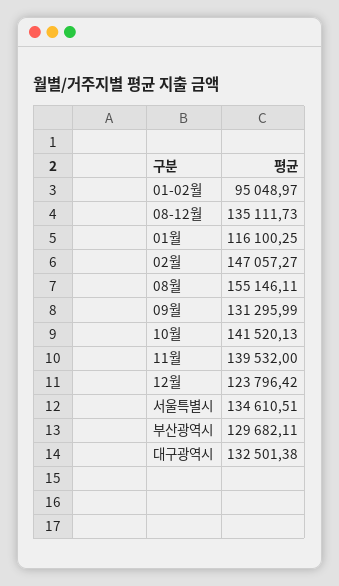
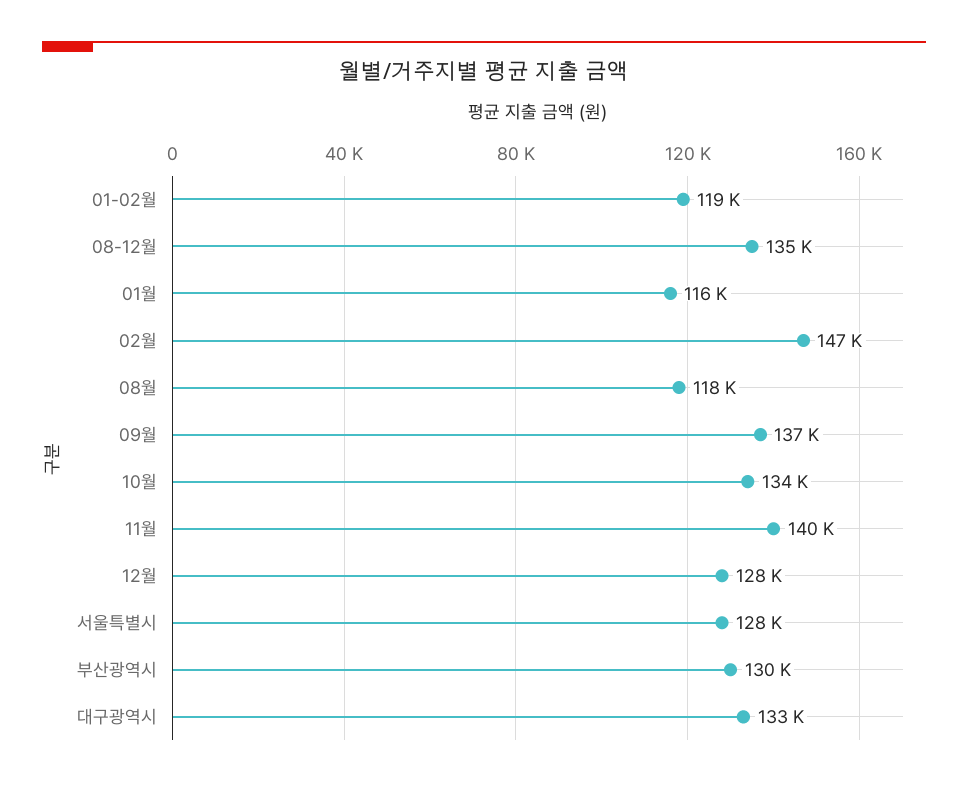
01-02월: 95048.97 -> 119000
08월: 155146.11 -> 118000
09월: 131295.99 -> 137000
10월: 141520.13 -> 134000
12월: 123796.42 -> 128000
서울특별시: 134610.51 -> 128000

